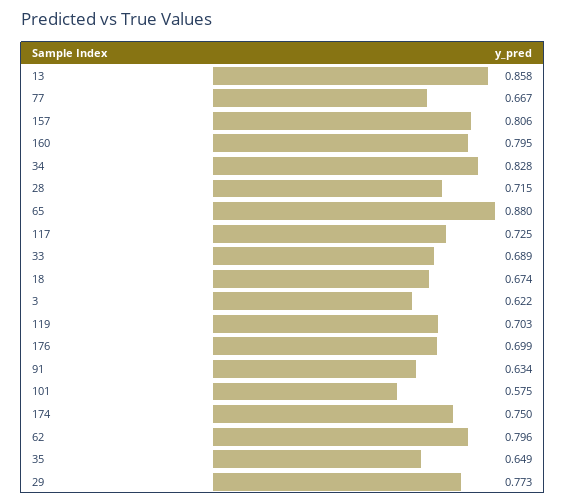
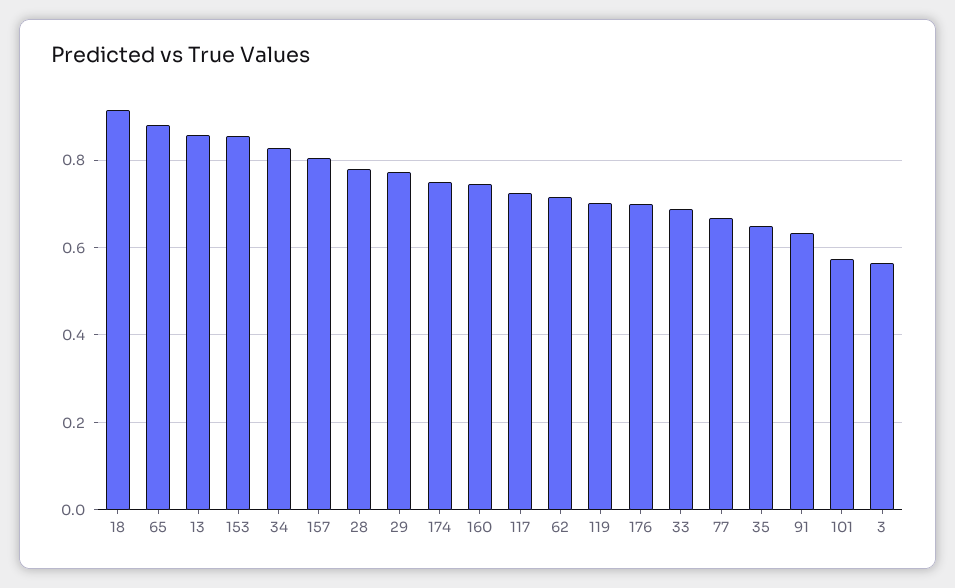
160: 0.795 -> 0.74
28: 0.715 -> 0.78
18: 0.674 -> 0.92
3: 0.622 -> 0.56
62: 0.796 -> 0.72
153: none -> 0.86

